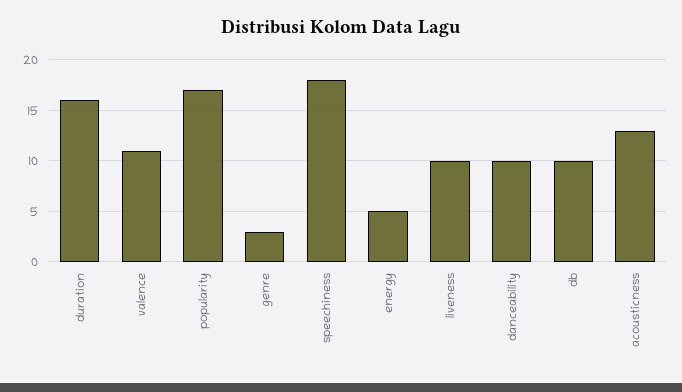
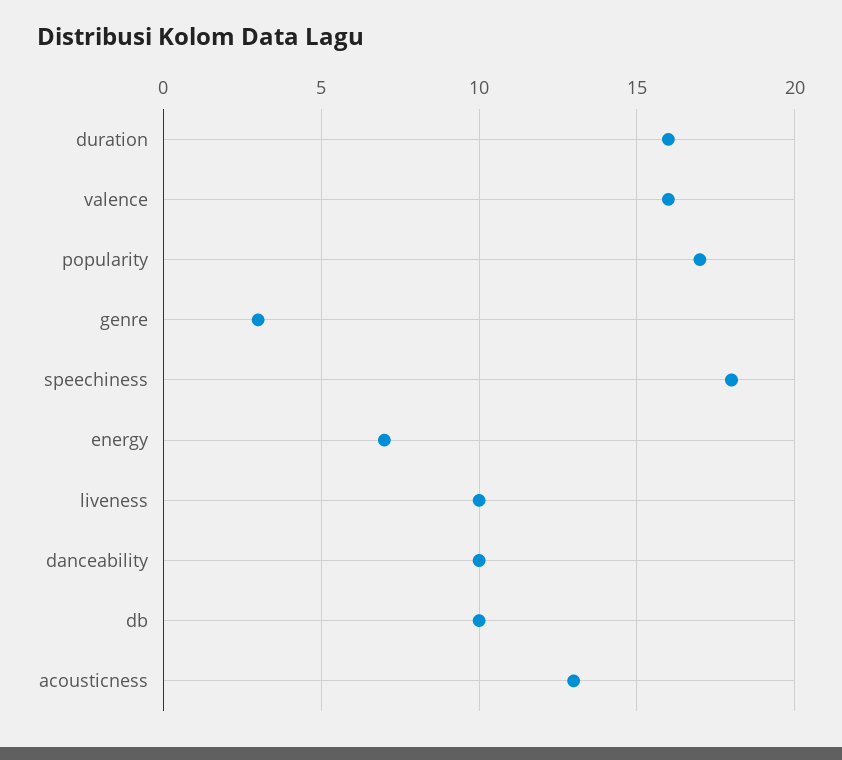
valence: 11 -> 16
energy: 5 -> 7

